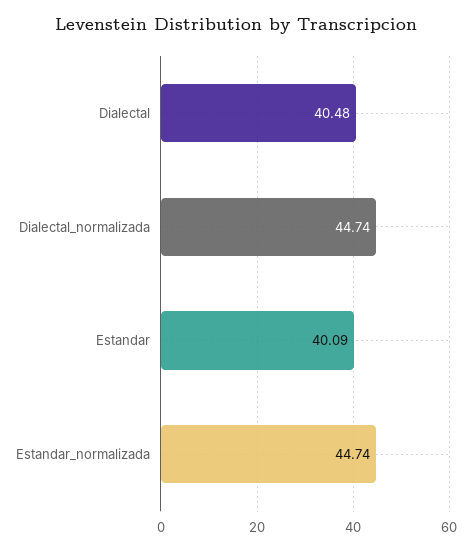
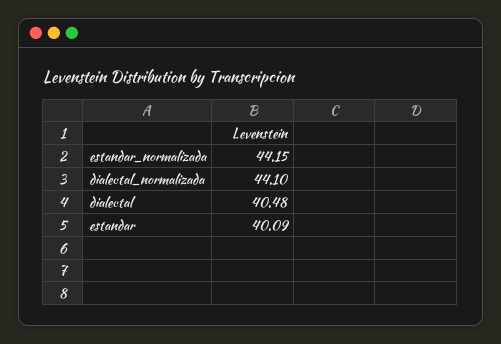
Dialectal_normalizada: 44.74 -> 44.1
Estandar_normalizada: 44.74 -> 44.15

